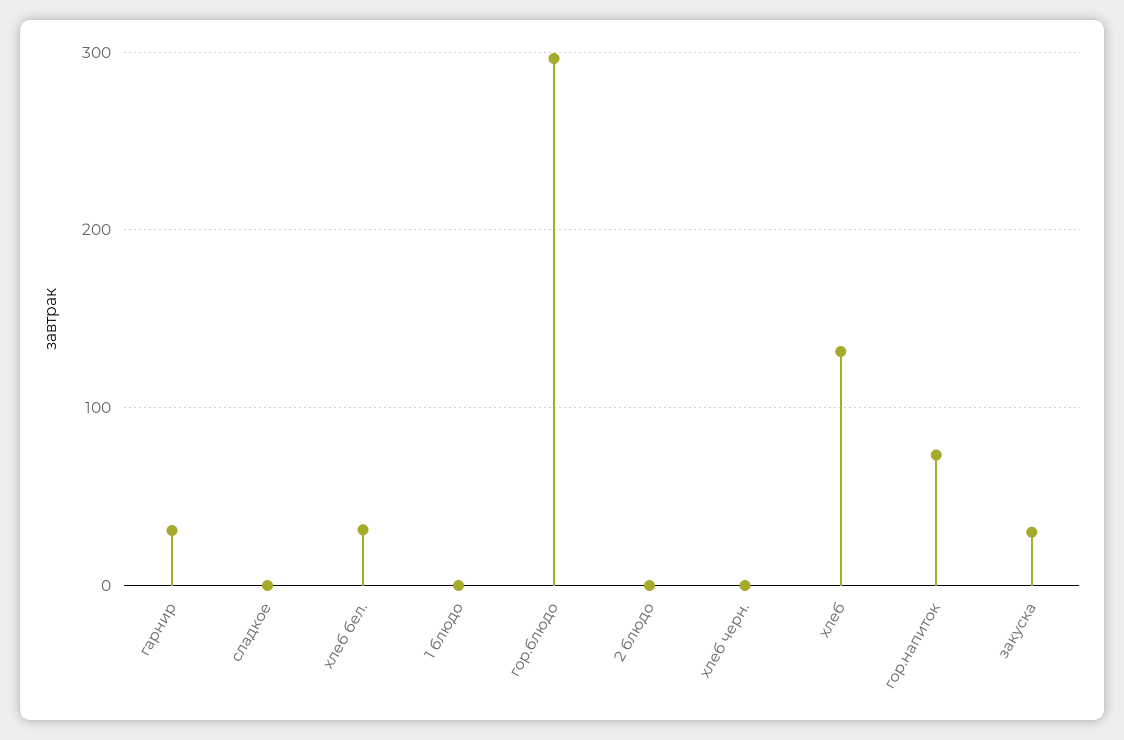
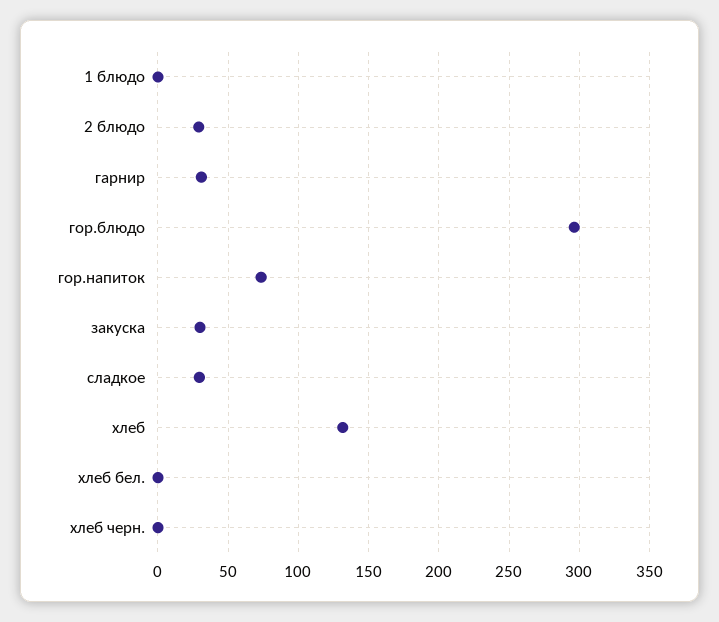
сладкое: 0 -> 30
хлеб бел.: 30 -> 0
2 блюдо: 0 -> 30

